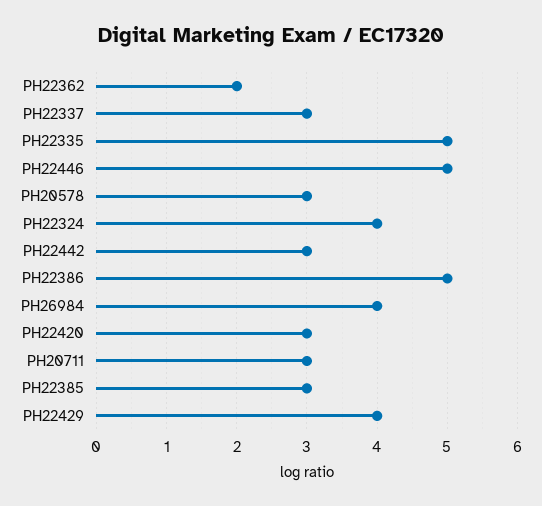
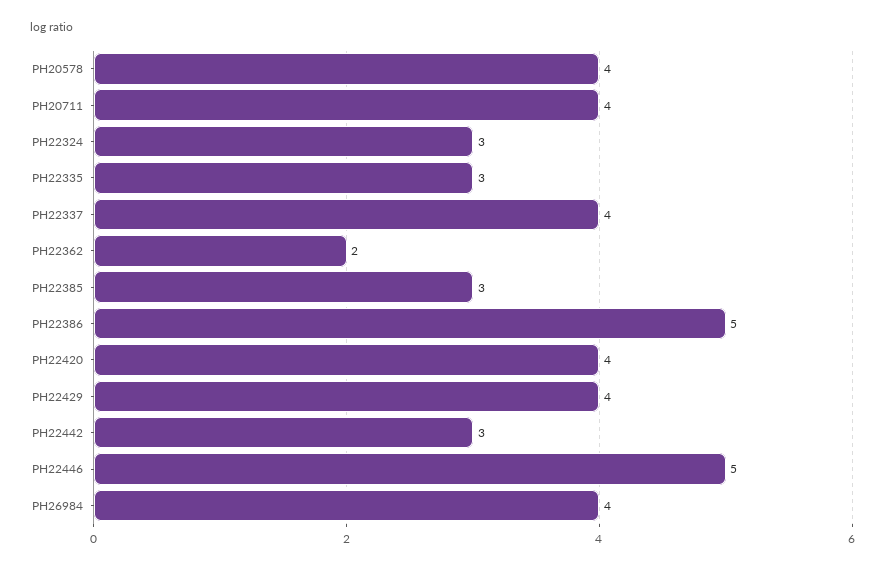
PH22337: 3 -> 4
PH22335: 5 -> 3
PH20578: 3 -> 4
PH22324: 4 -> 3
PH22420: 3 -> 4
PH20711: 3 -> 4

